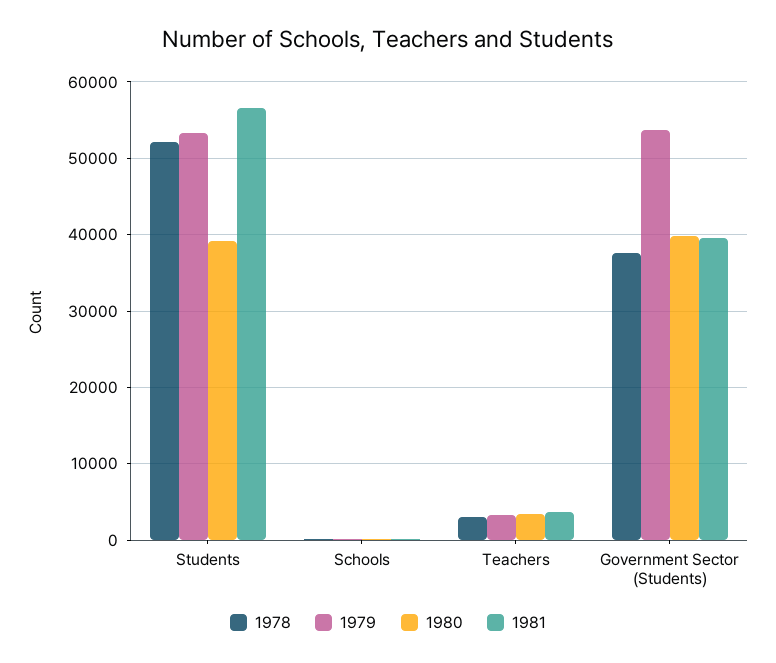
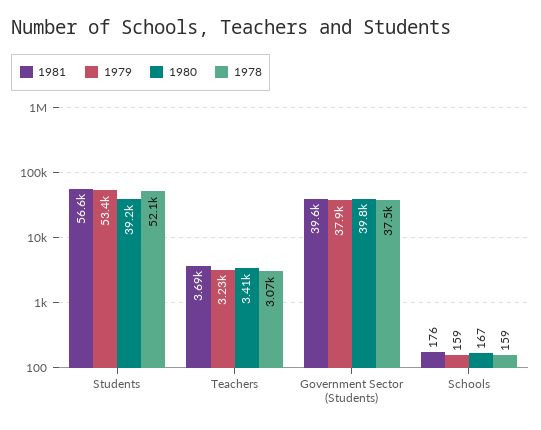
1979, Government Sector (Students): 54000 -> 37900

